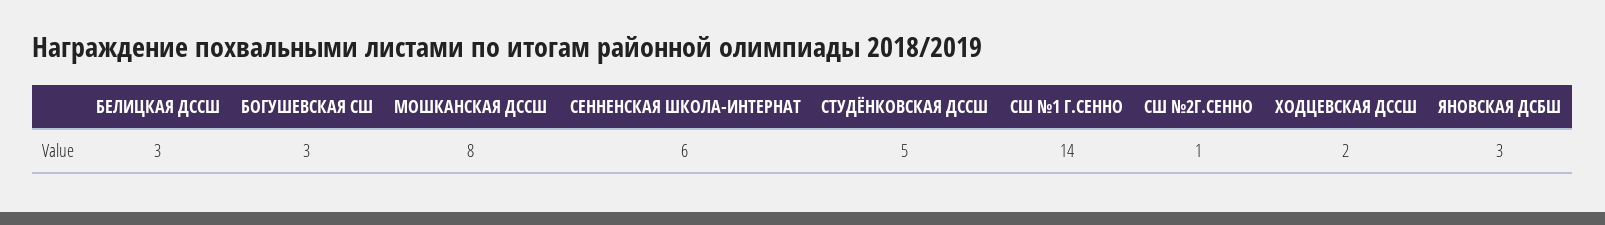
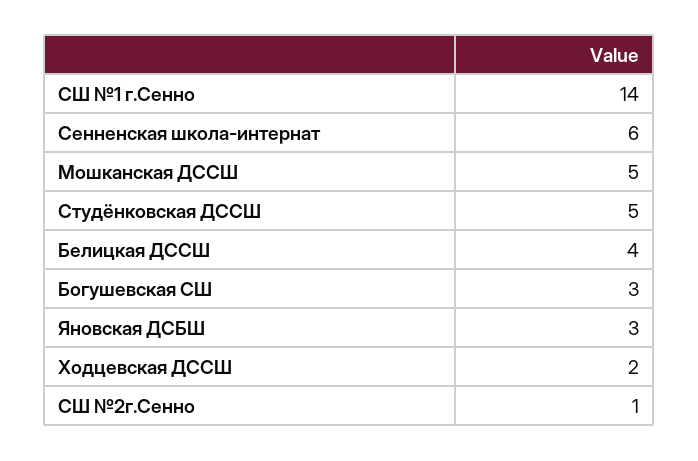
БЕЛИЦКАЯ ДССШ: 3 -> 4
МОШКАНСКАЯ ДССШ: 8 -> 5

